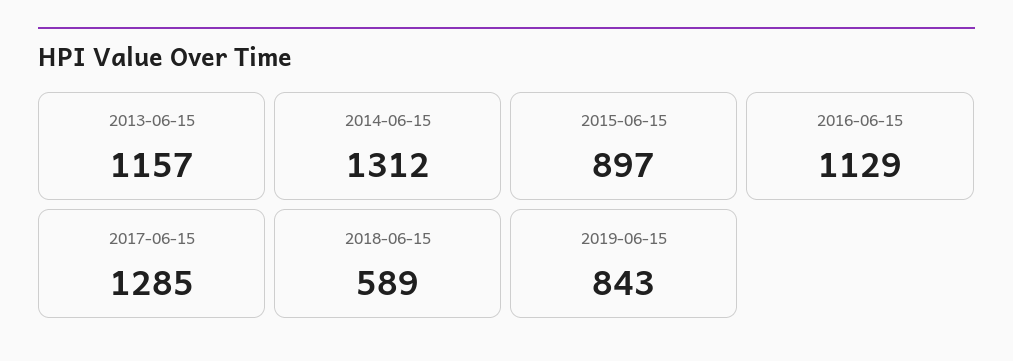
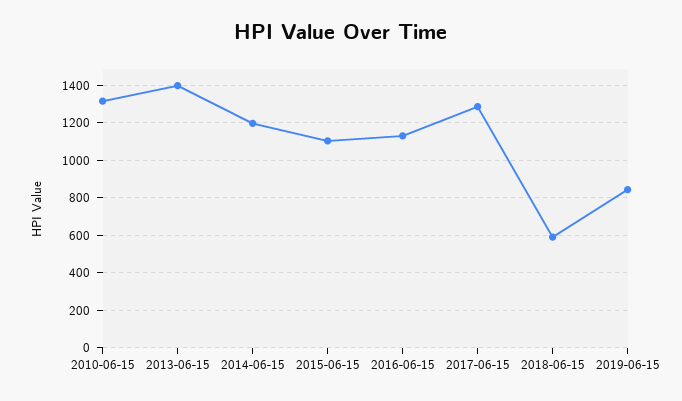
2013-06-15: 1157 -> 1400
2014-06-15: 1312 -> 1200
2015-06-15: 897 -> 1100
2010-06-15: none -> 1300

